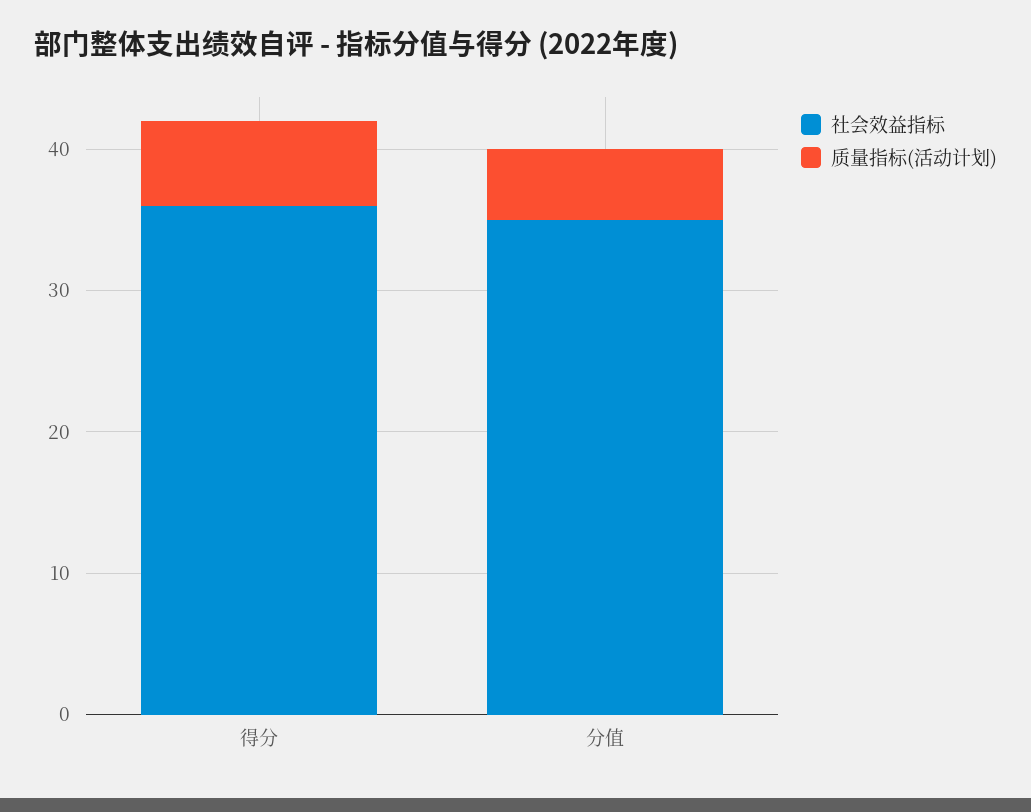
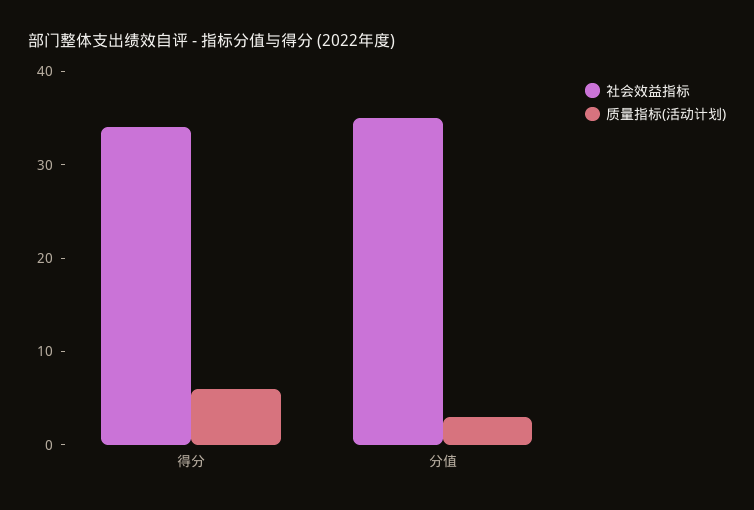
社会效益指标, 得分: 36 -> 34
质量指标(活动计划), 分值: 5 -> 3

